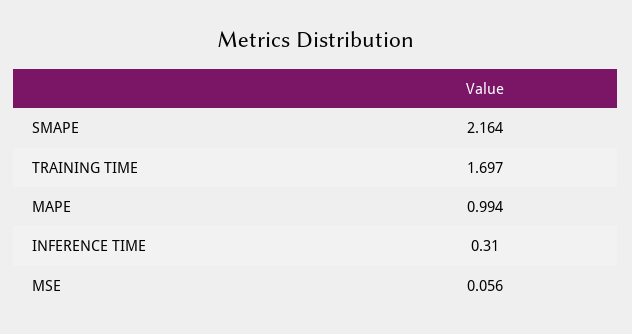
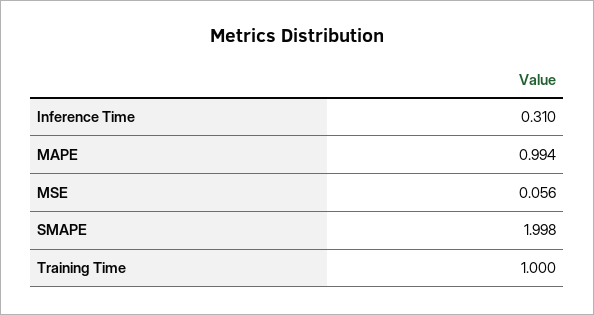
SMAPE: 2.164 -> 1.998
TRAINING TIME: 1.697 -> 1

